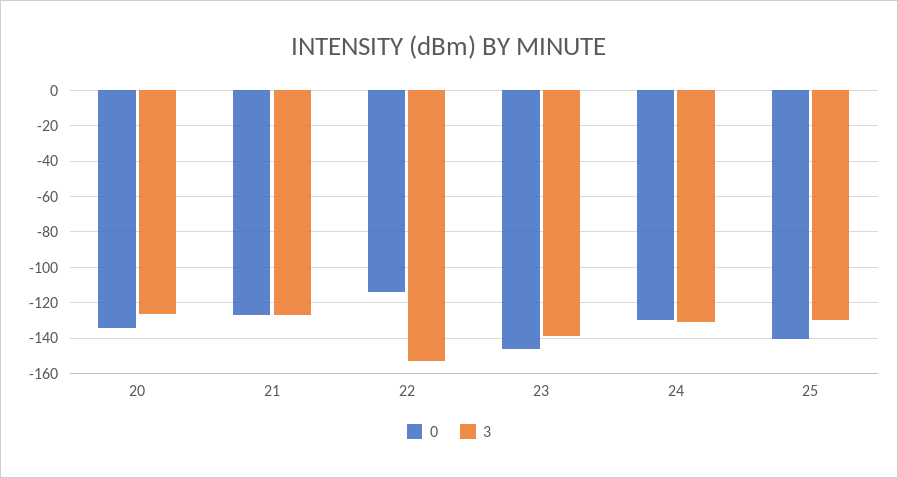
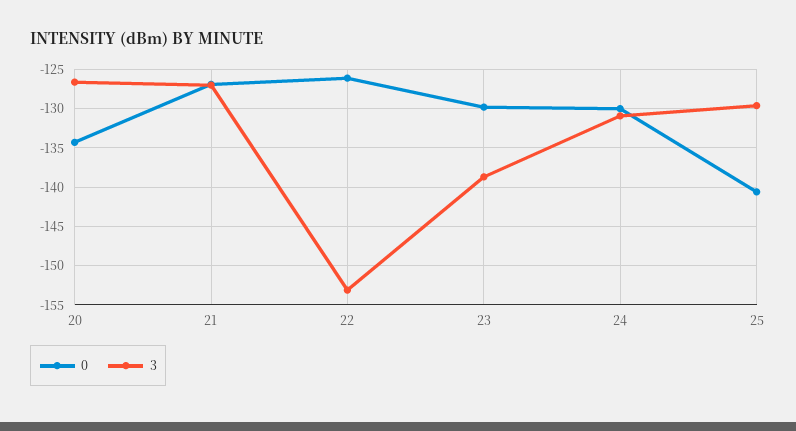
0, 22: -115 -> -126
0, 23: -145 -> -130

